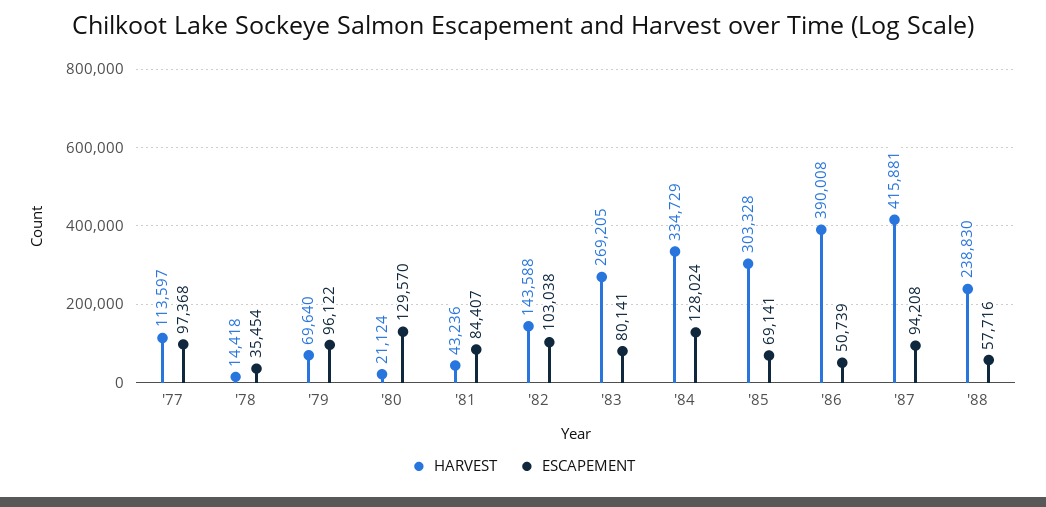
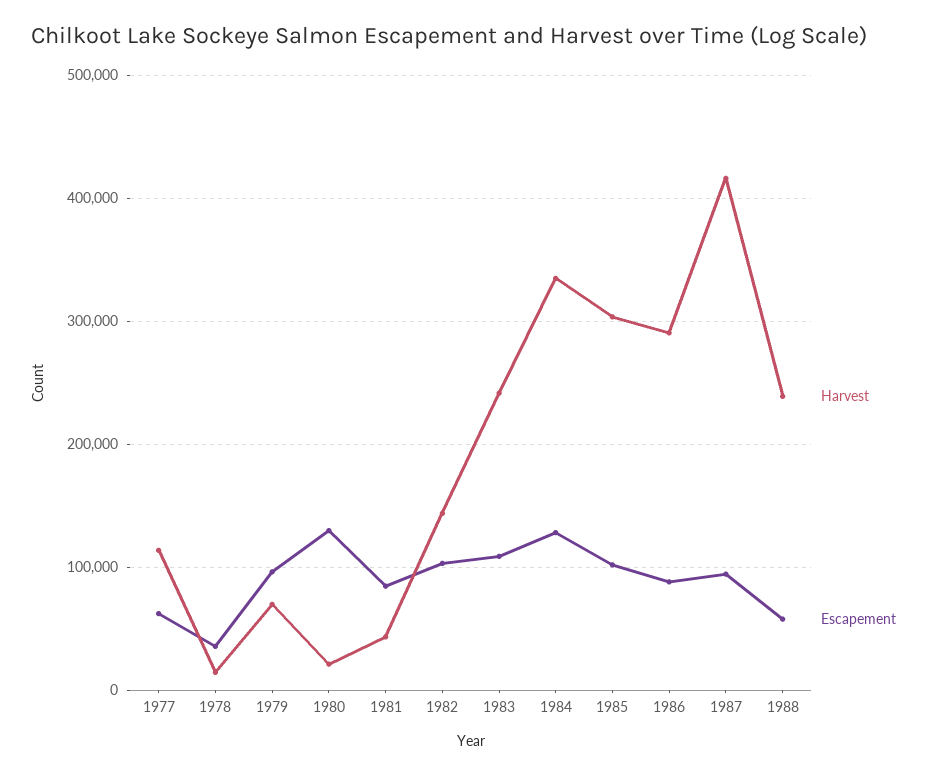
ESCAPEMENT, '77: 97368 -> 60000
HARVEST, '83: 269205 -> 240000
ESCAPEMENT, '83: 80141 -> 110000
ESCAPEMENT, '85: 69141 -> 100000
HARVEST, '86: 390008 -> 290000
ESCAPEMENT, '86: 50739 -> 90000

